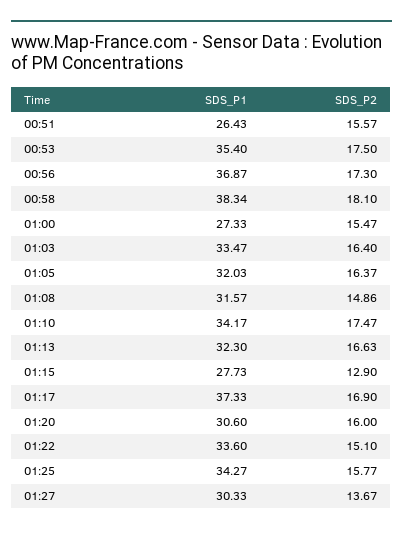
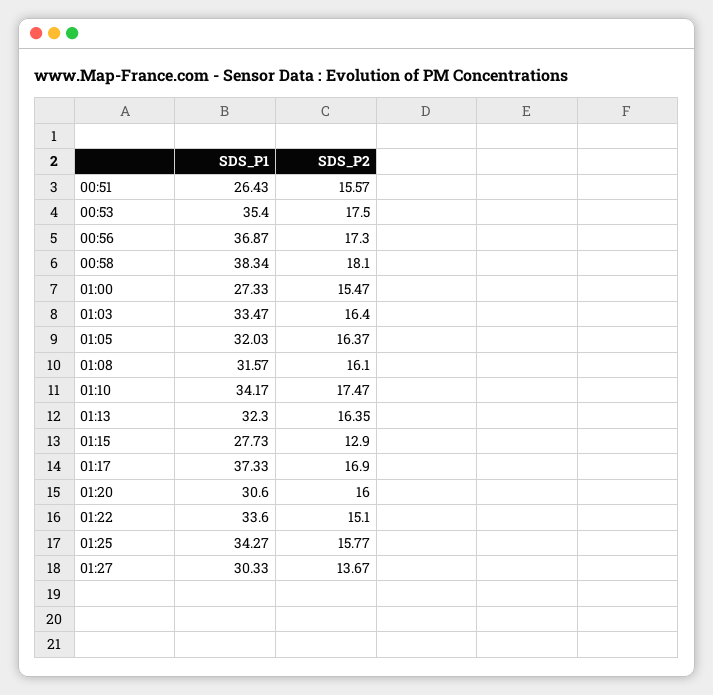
SDS_P2, 01:08: 14.86 -> 16.1
SDS_P2, 01:13: 16.63 -> 16.35

